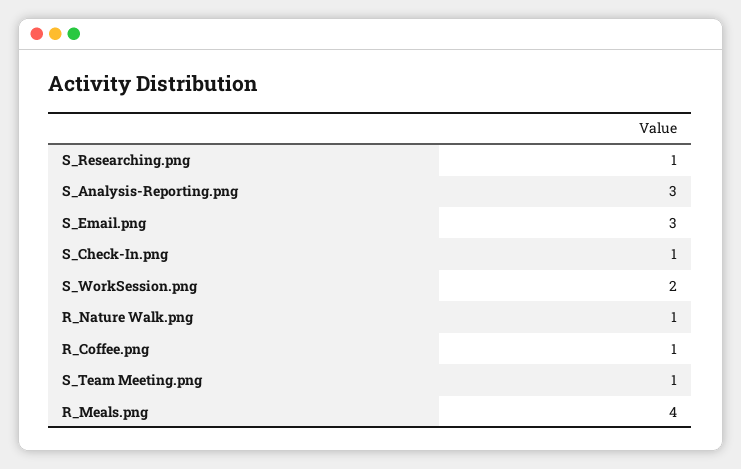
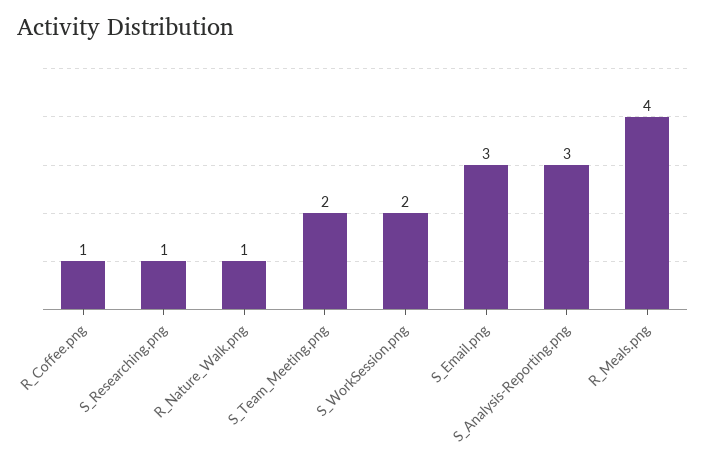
S_Check-In.png: 1 -> none
S_Team Meeting.png: 1 -> 2

